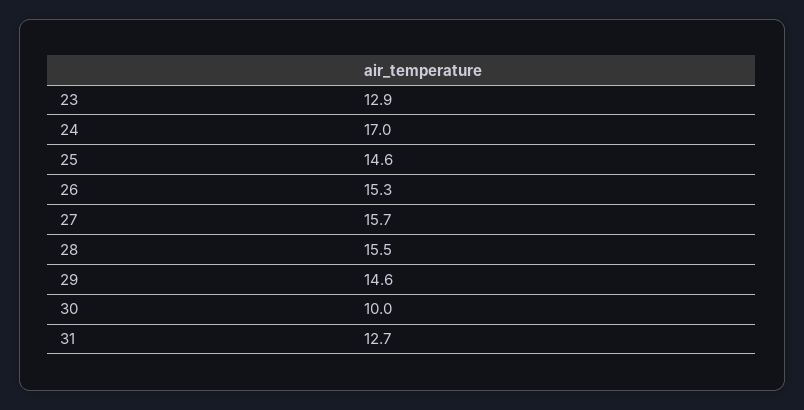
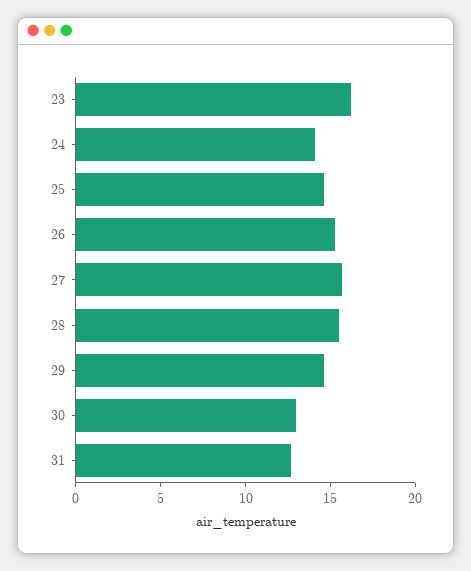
23: 12.9 -> 16
24: 17 -> 14
30: 10 -> 13

